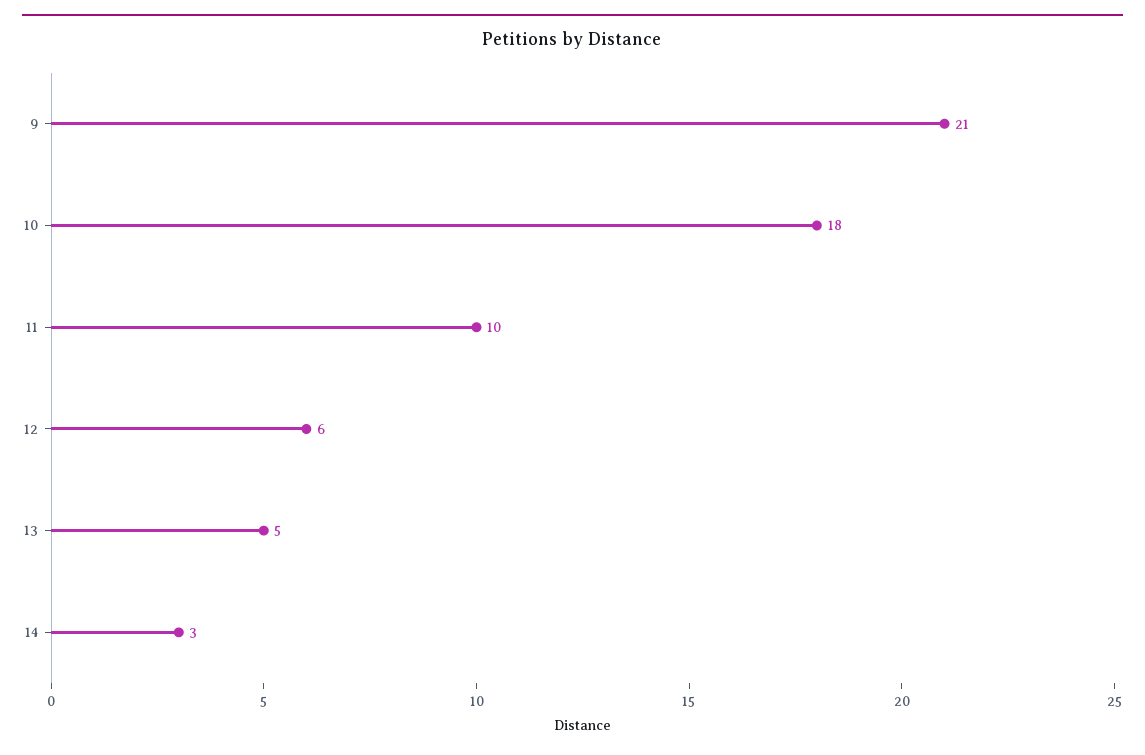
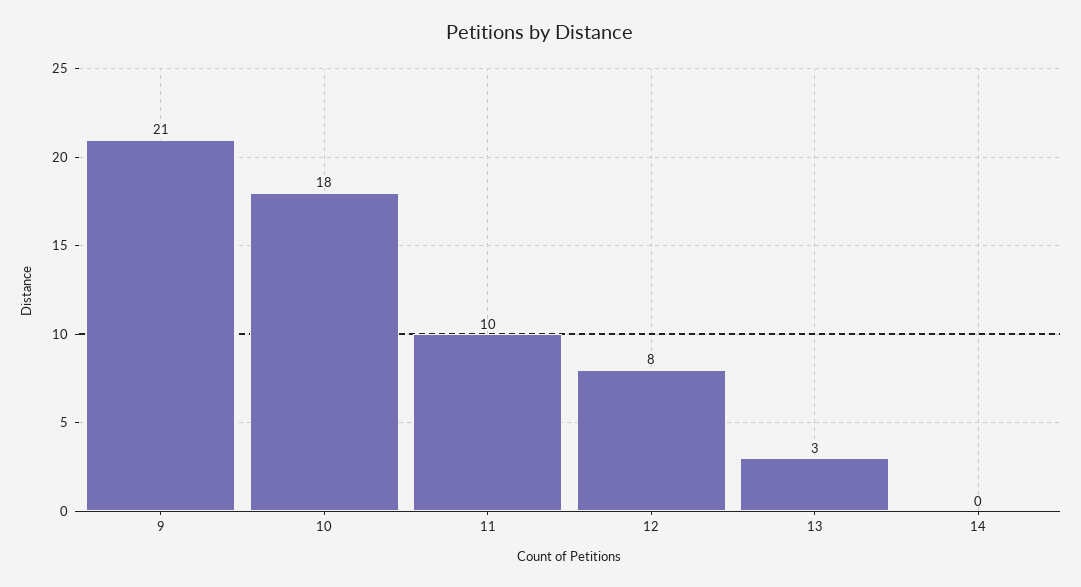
12: 6 -> 8
13: 5 -> 3
14: 3 -> 0

